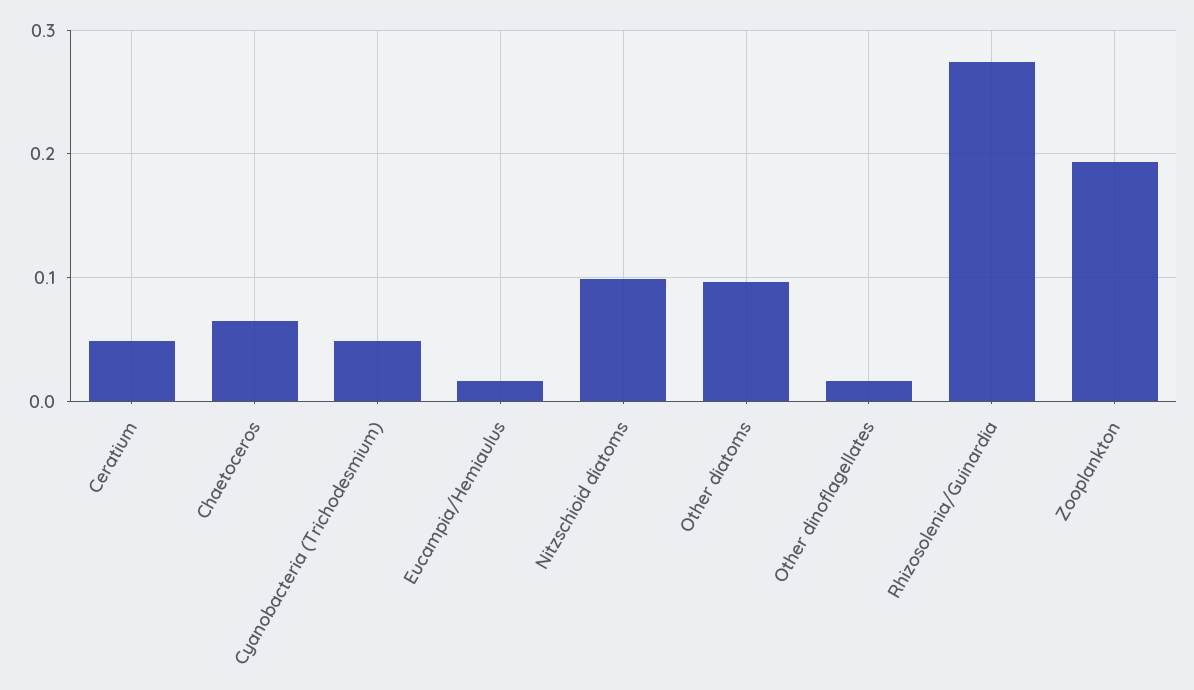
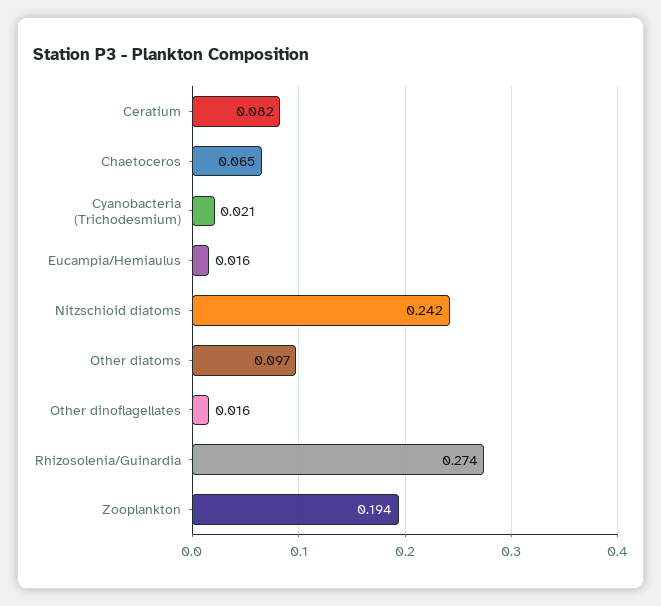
Ceratium: 0.05 -> 0.082
Cyanobacteria (Trichodesmium): 0.05 -> 0.021
Nitzschioid diatoms: 0.1 -> 0.242

